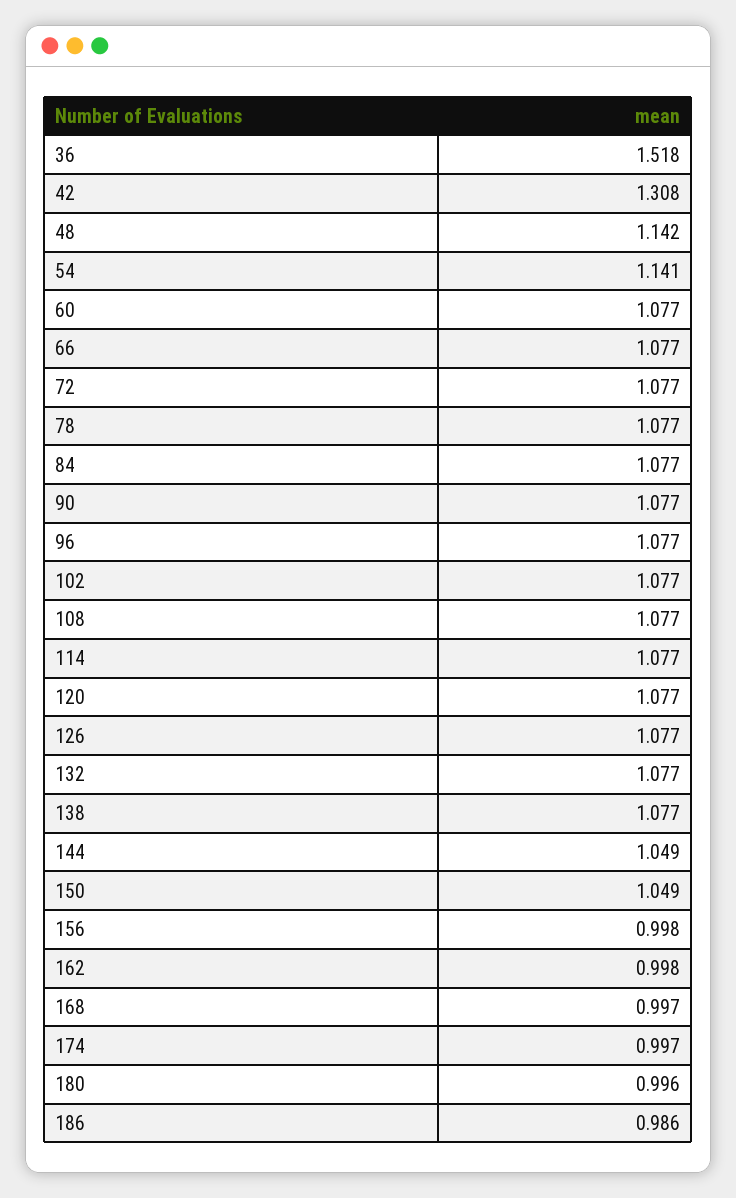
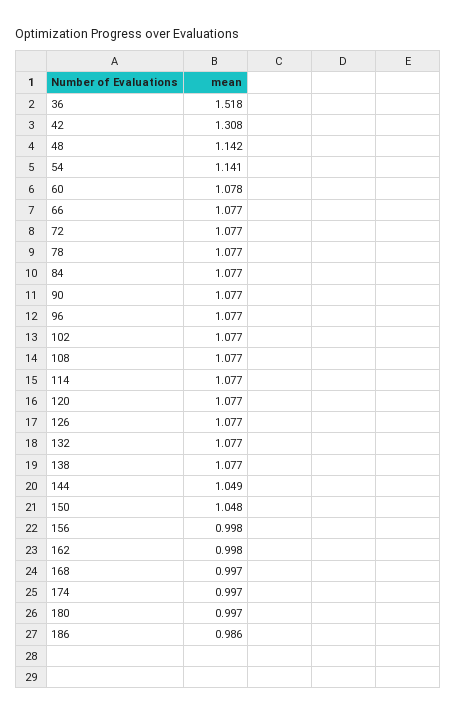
60: 1.077 -> 1.078
150: 1.049 -> 1.048
180: 0.996 -> 0.997

